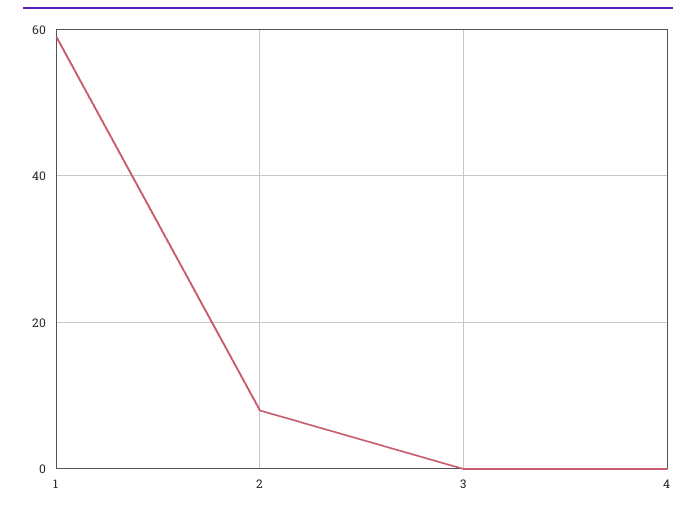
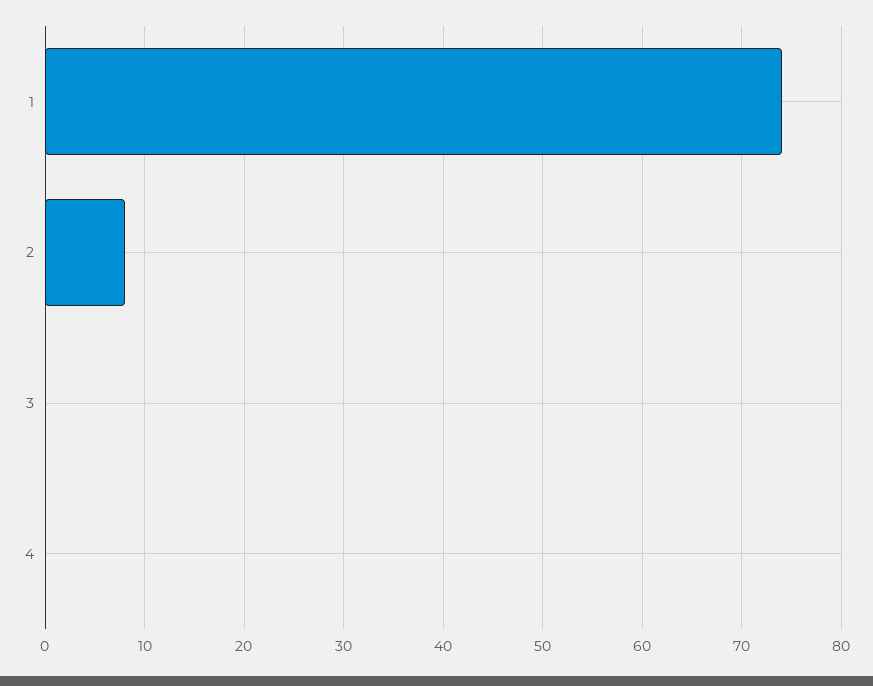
1: 60 -> 74

